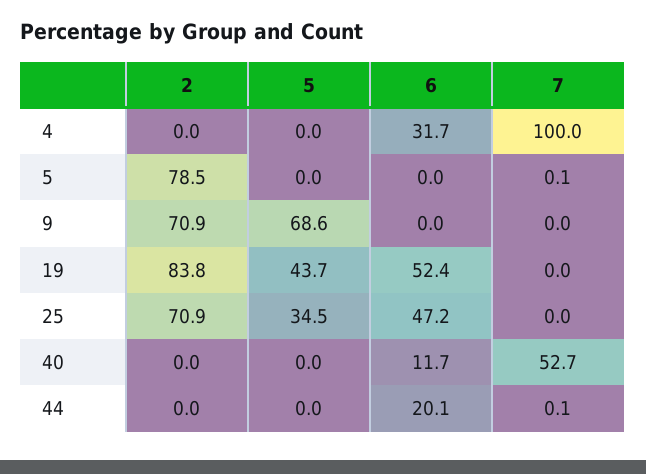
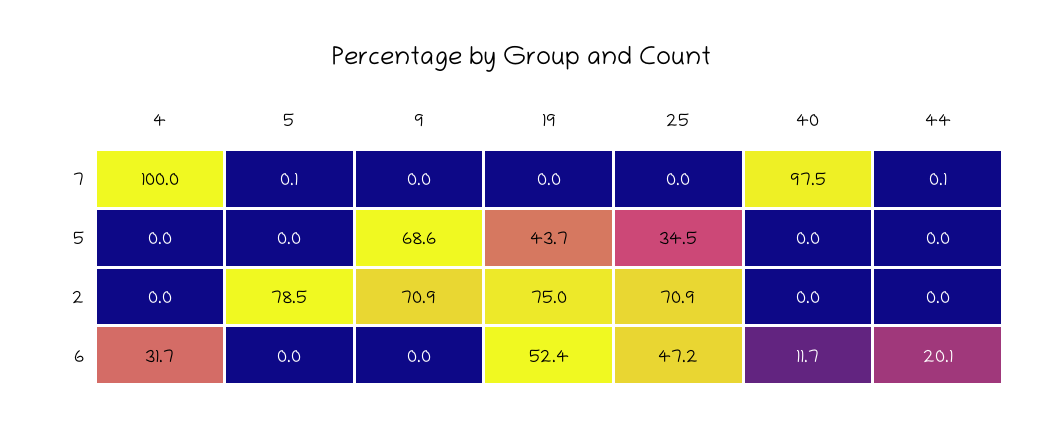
2, 19: 83.8 -> 75
7, 40: 52.7 -> 97.5

